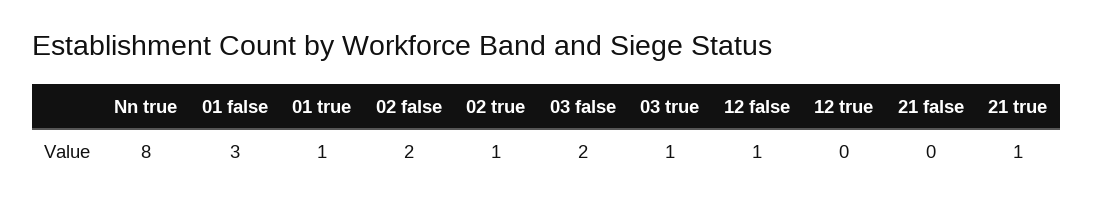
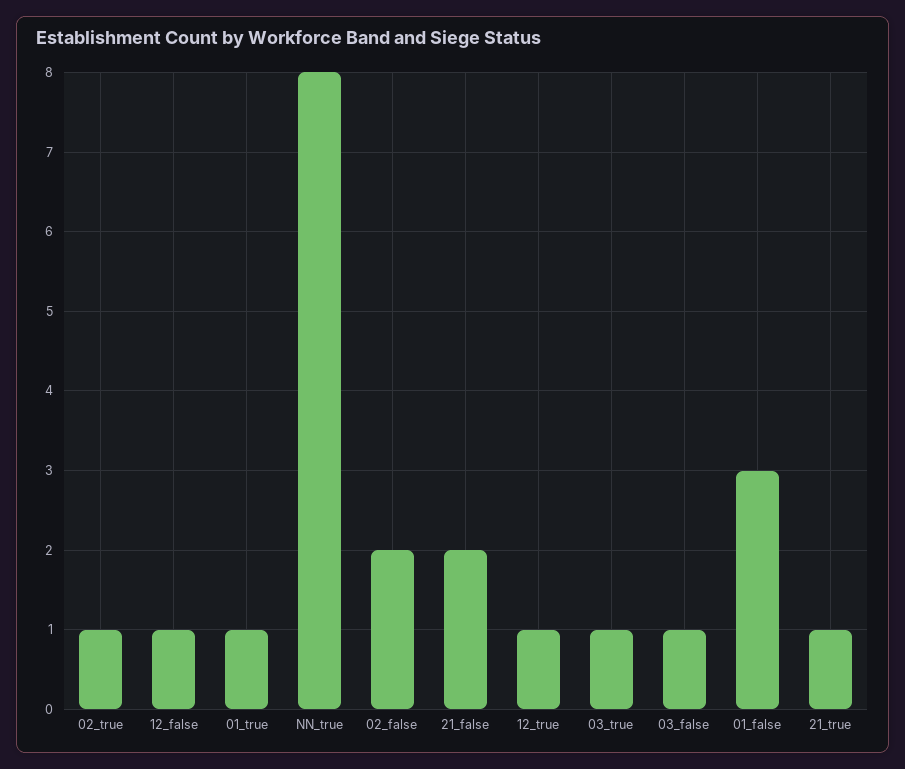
03 false: 2 -> 1
12 true: 0 -> 1
21 false: 0 -> 2

